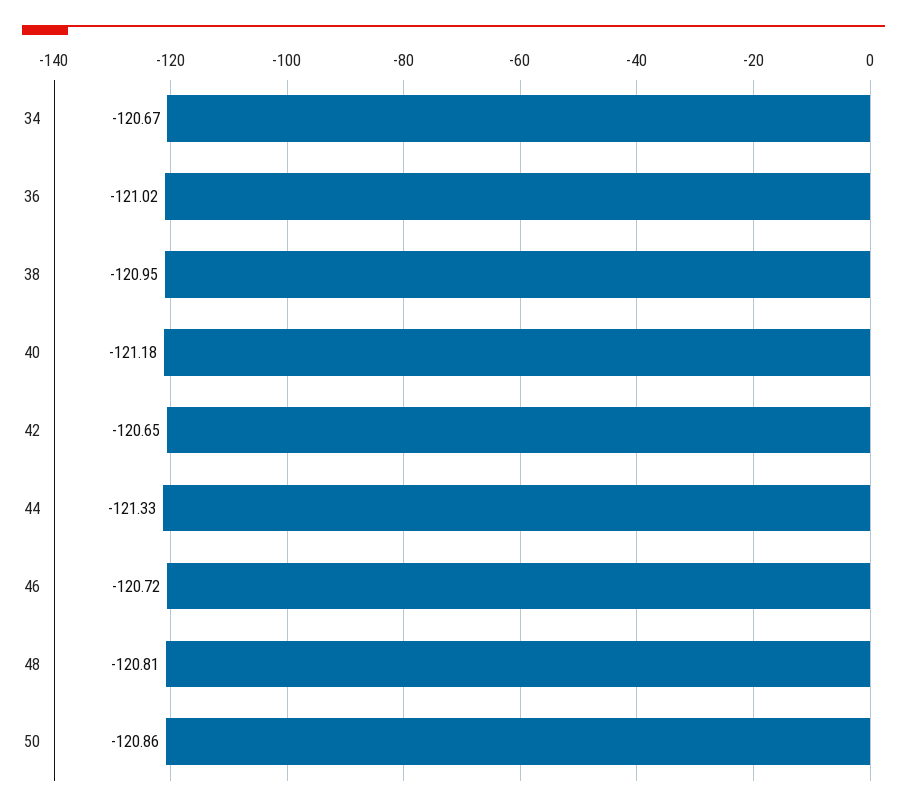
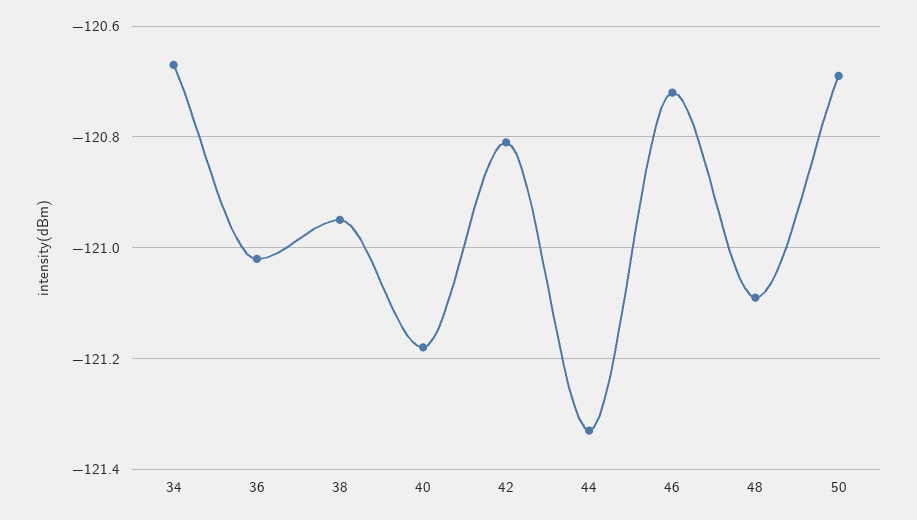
42: -120.65 -> -120.8
48: -120.81 -> -121.1
50: -120.86 -> -120.7

